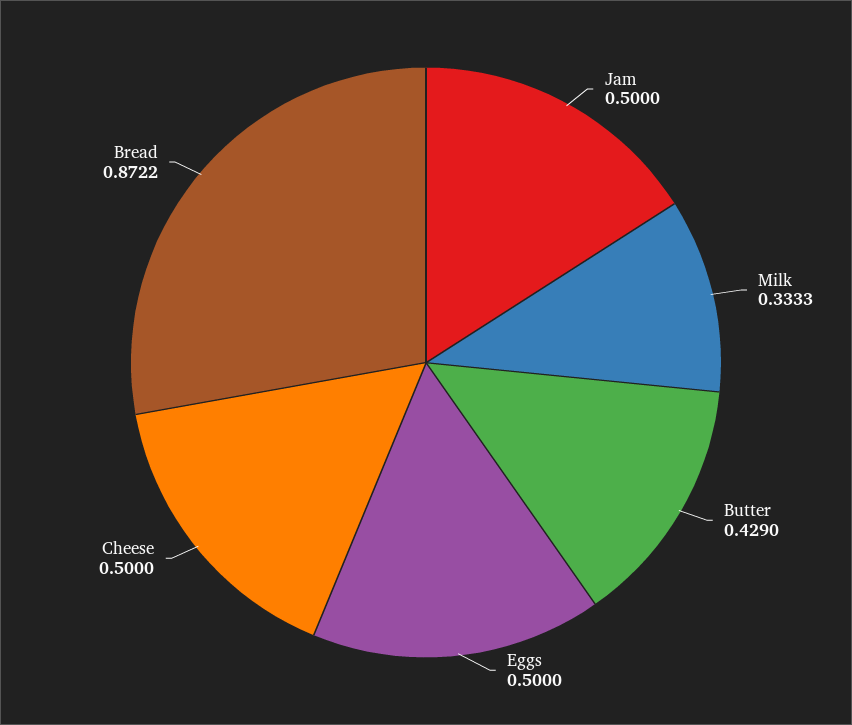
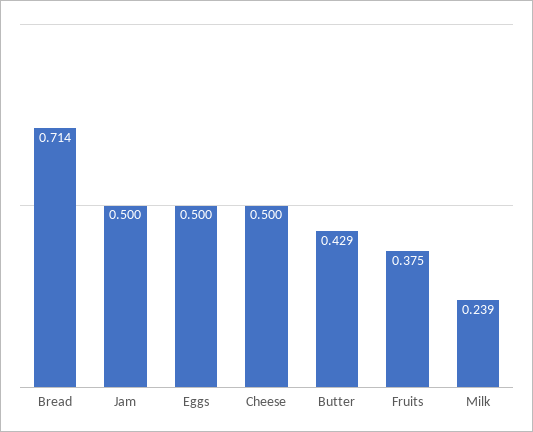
Milk: 0.3333 -> 0.239
Bread: 0.8722 -> 0.714
Fruits: none -> 0.375

